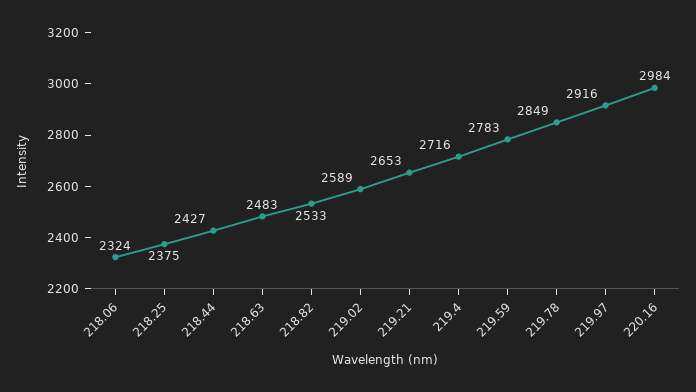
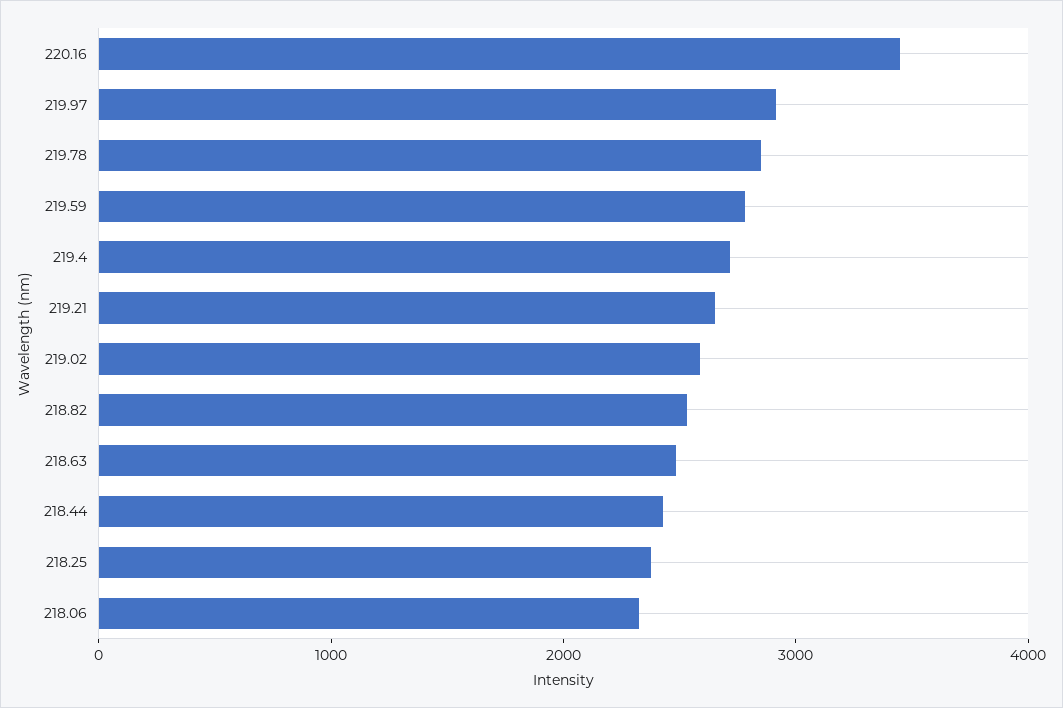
220.16: 2984 -> 3400

